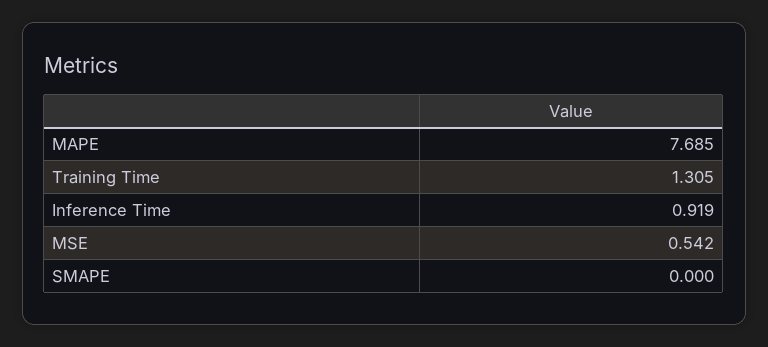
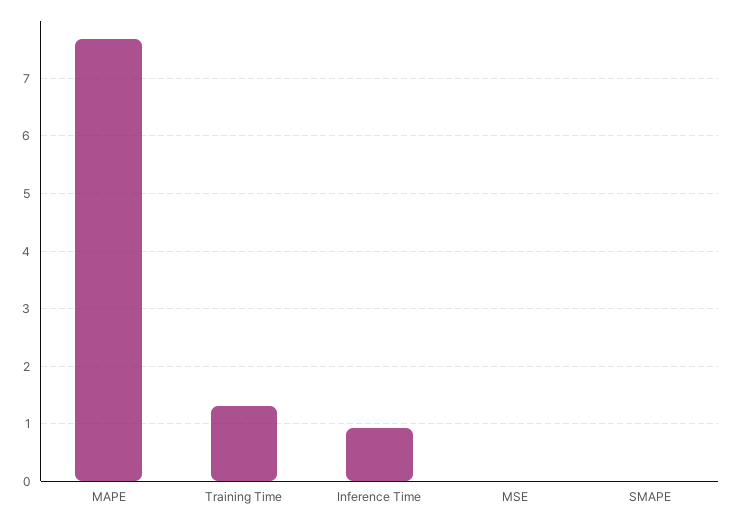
MSE: 0.542 -> 0

